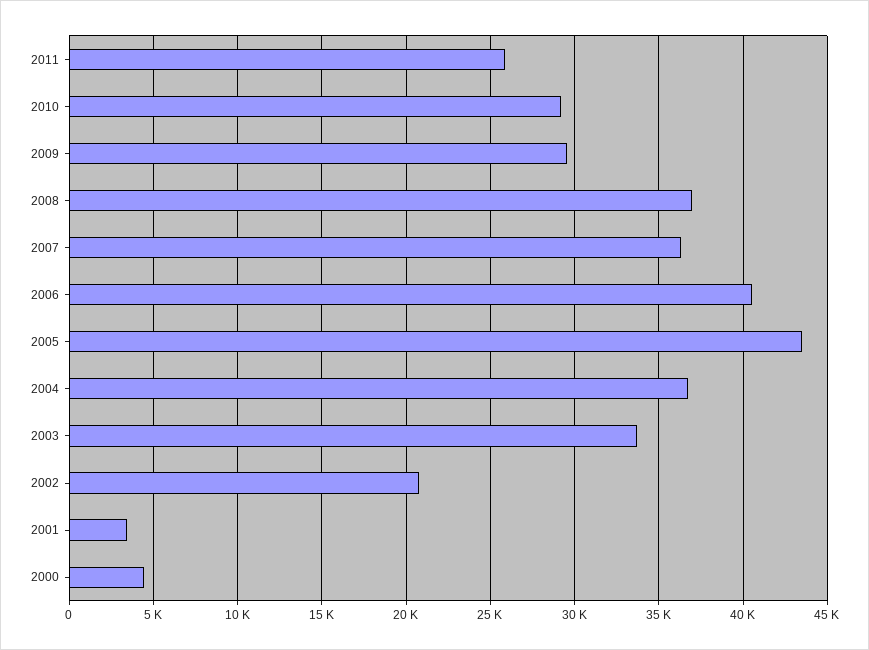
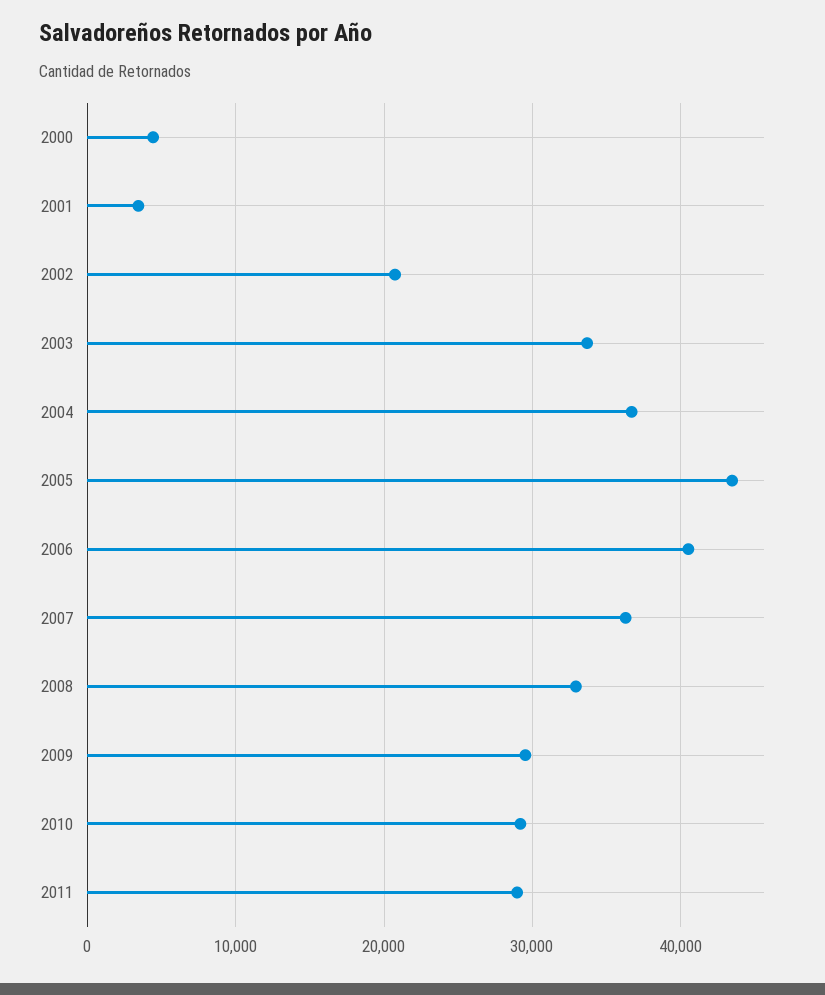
2011: 26000 -> 29000
2008: 37000 -> 33000

